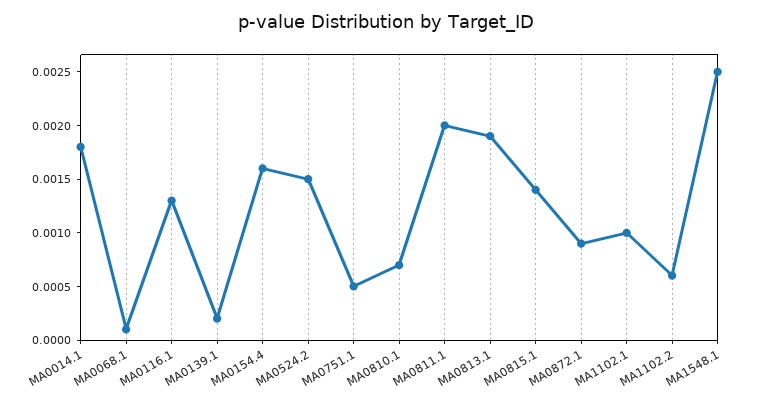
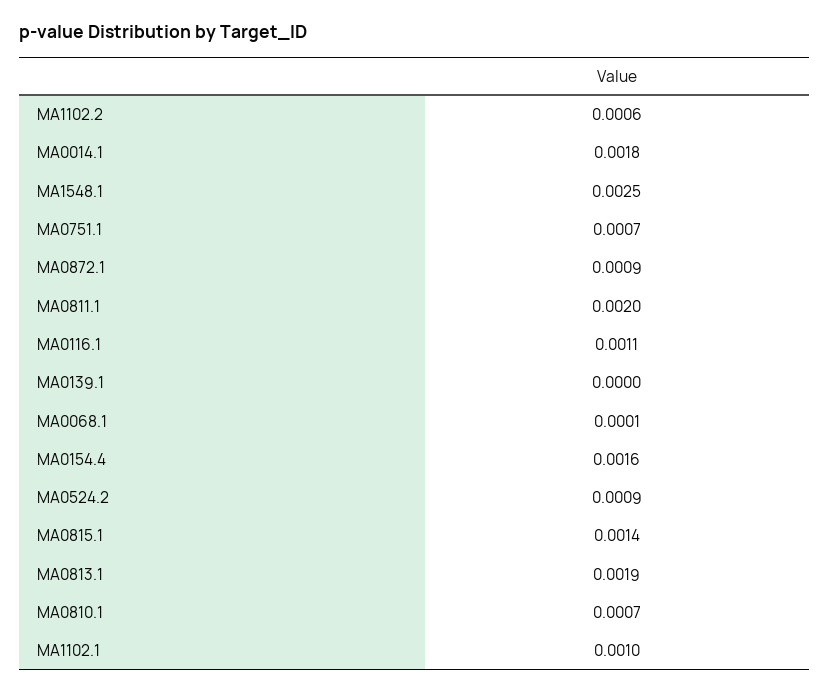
MA0116.1: 0.0013 -> 0.0011
MA0139.1: 0.0002 -> 0
MA0524.2: 0.0015 -> 0.0009
MA0751.1: 0.0005 -> 0.0007

